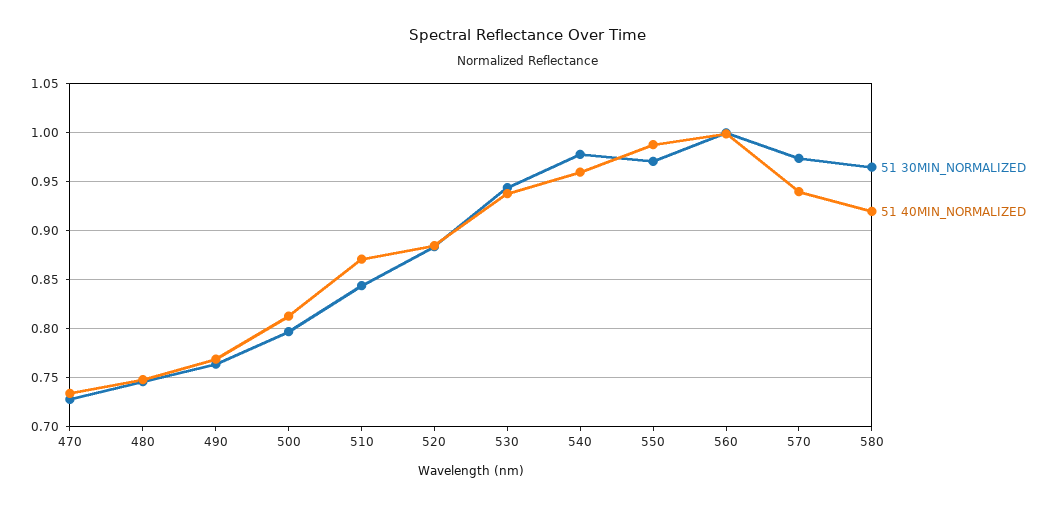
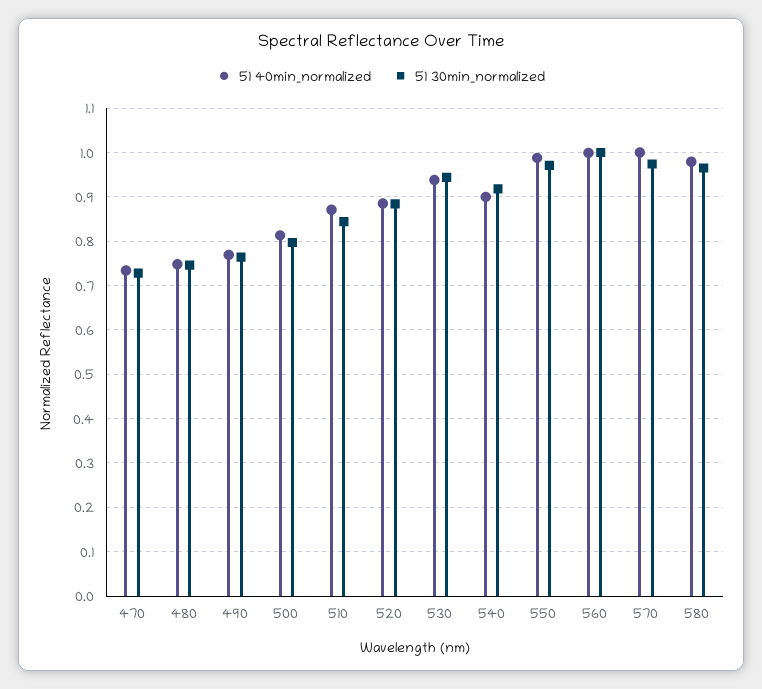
51 30MIN_NORMALIZED, 540: 0.98 -> 0.92
51 40MIN_NORMALIZED, 540: 0.96 -> 0.9
51 40MIN_NORMALIZED, 570: 0.94 -> 1
51 40MIN_NORMALIZED, 580: 0.92 -> 0.98

